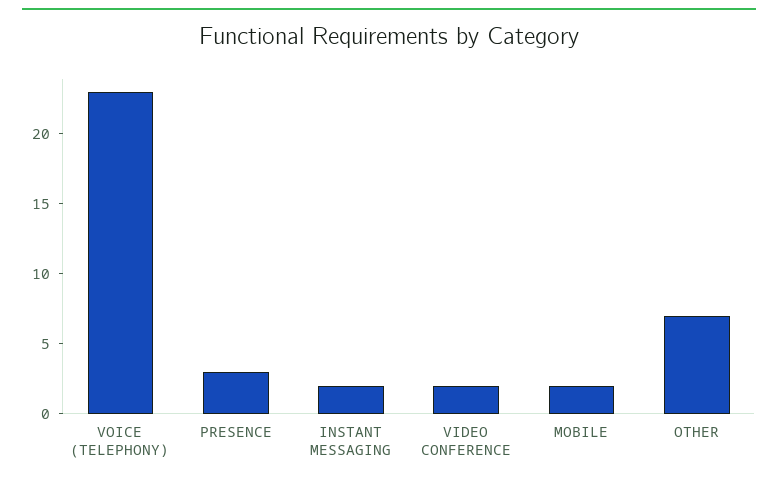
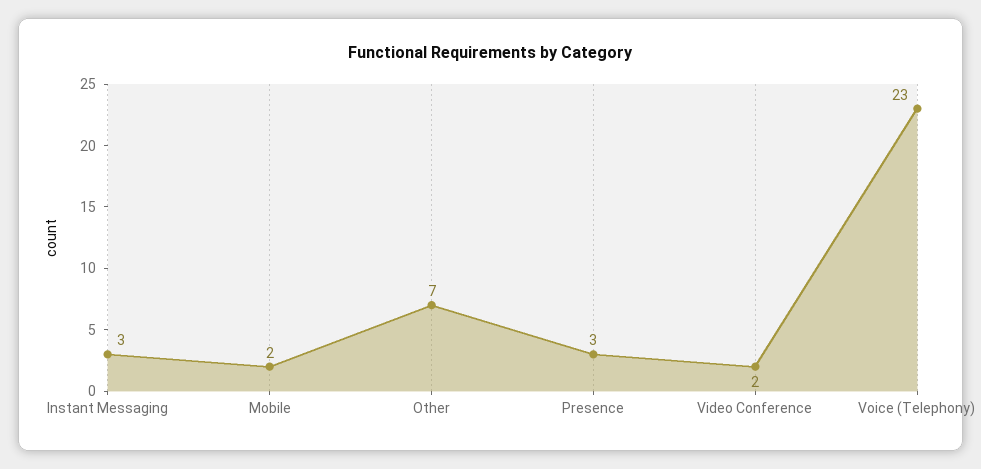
INSTANT MESSAGING: 2 -> 3

